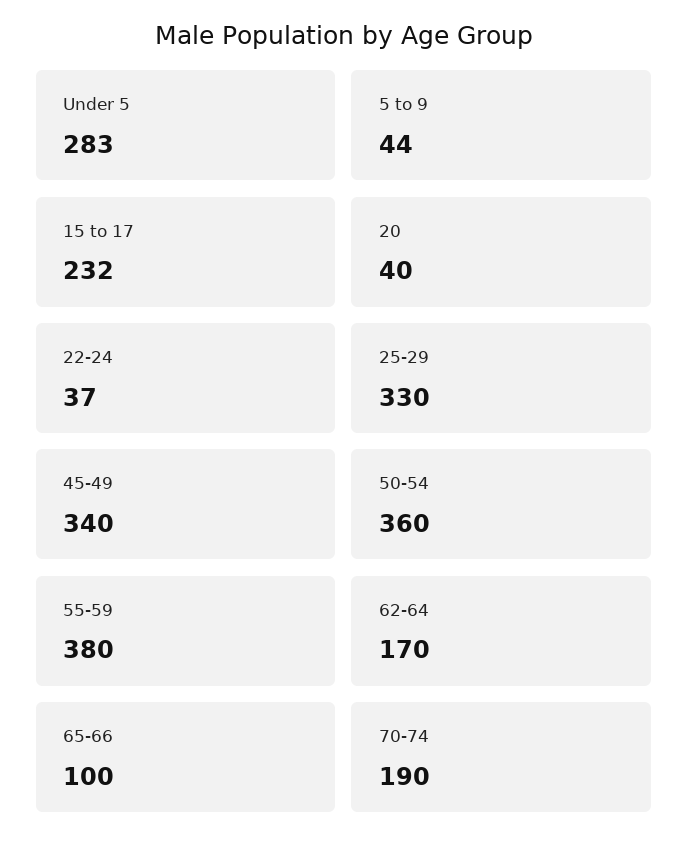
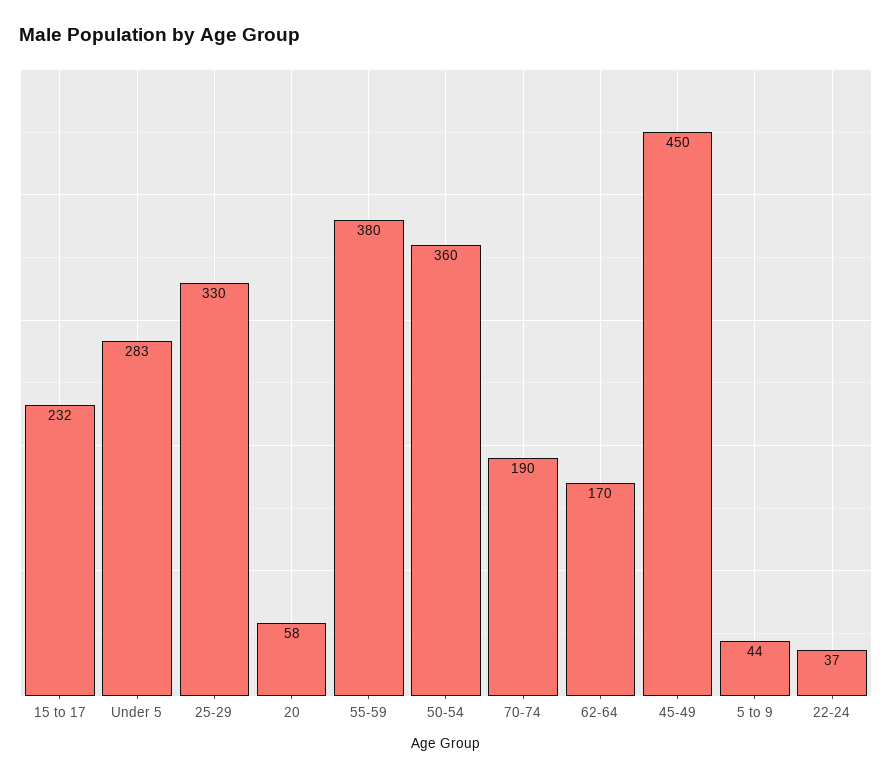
20: 40 -> 58
45-49: 340 -> 450
65-66: 100 -> none

